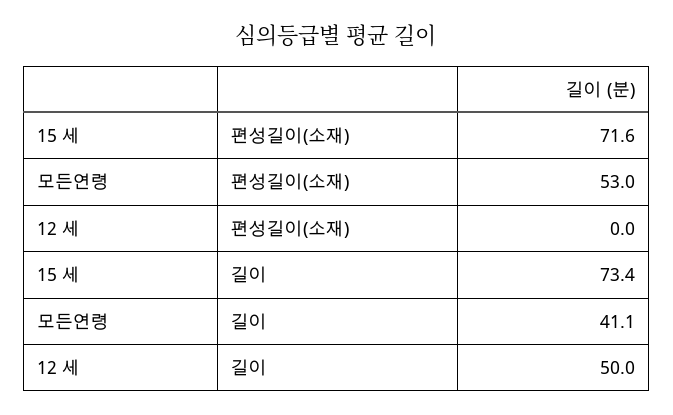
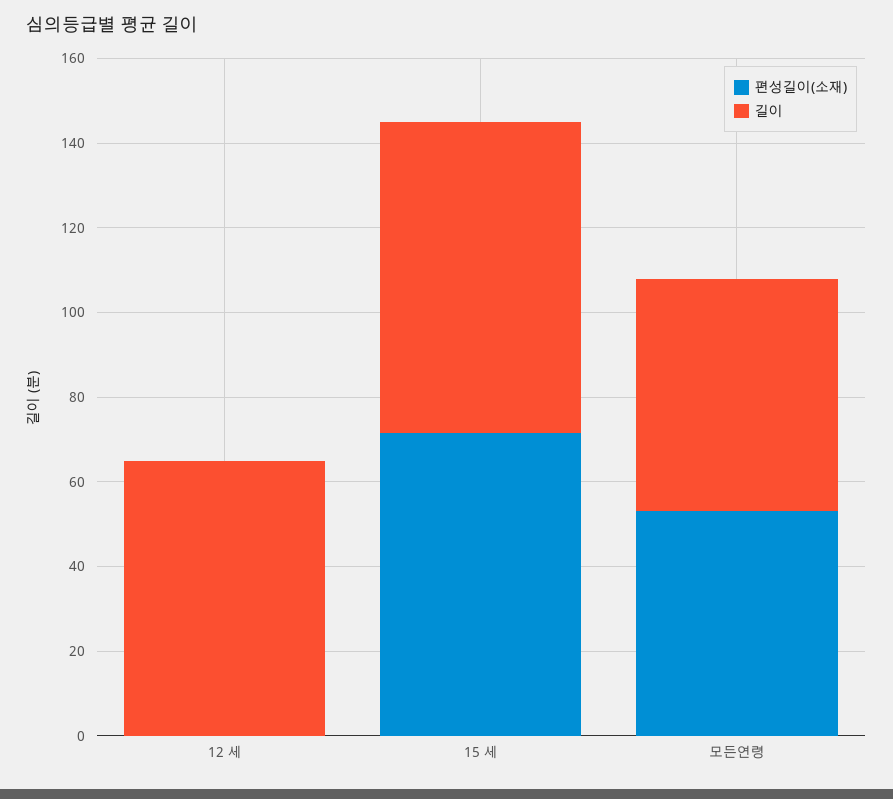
길이, 모든연령: 41.1 -> 55
길이, 12 세: 50 -> 65

